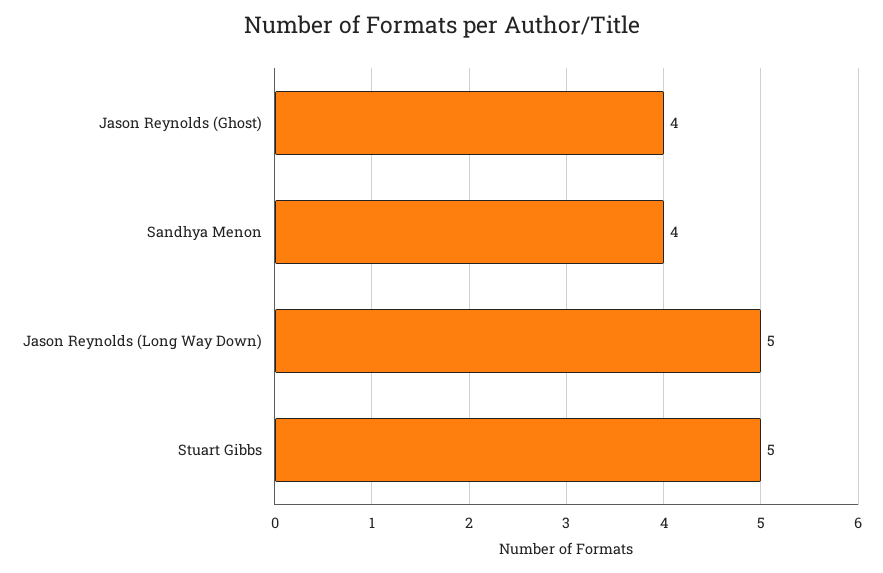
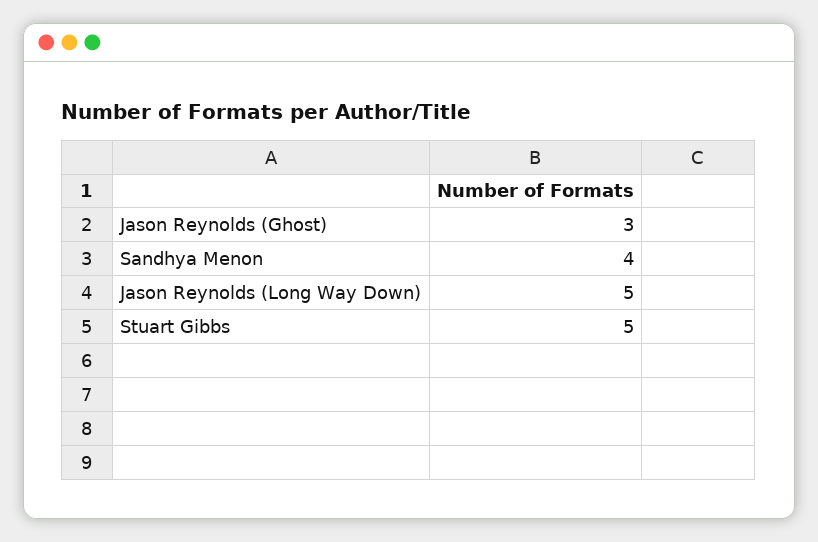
Jason Reynolds (Ghost): 4 -> 3

